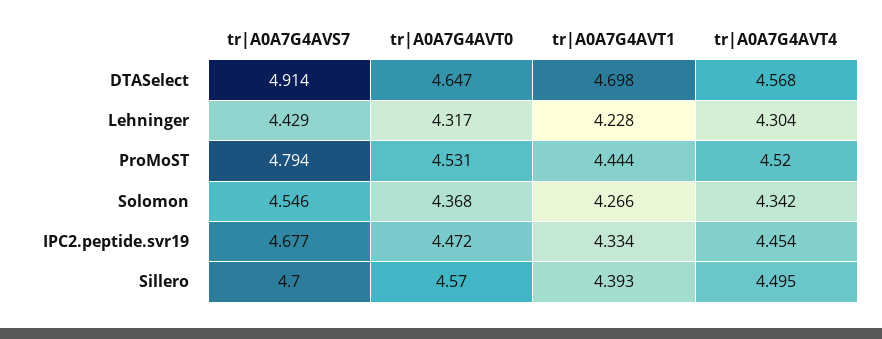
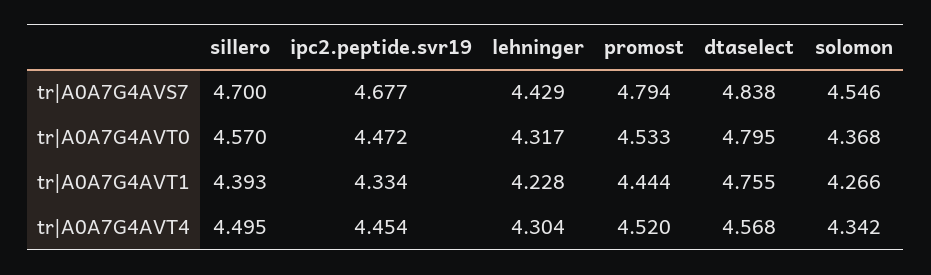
tr|A0A7G4AVS7, DTASelect: 4.914 -> 4.838
tr|A0A7G4AVT0, DTASelect: 4.647 -> 4.795
tr|A0A7G4AVT1, DTASelect: 4.698 -> 4.755
tr|A0A7G4AVT0, ProMoST: 4.531 -> 4.533

